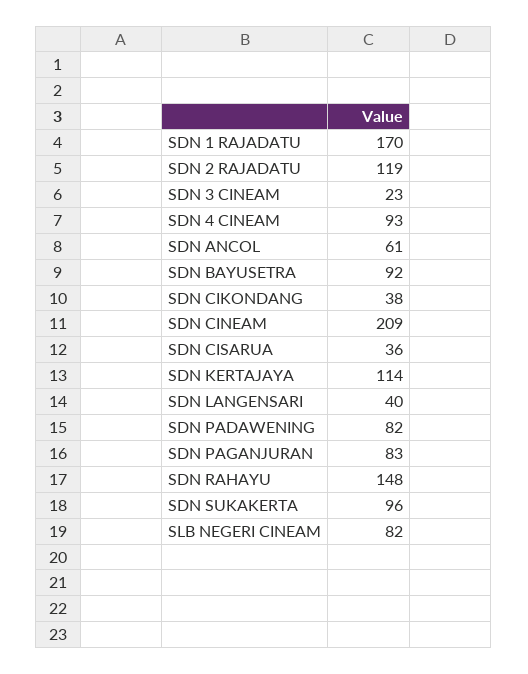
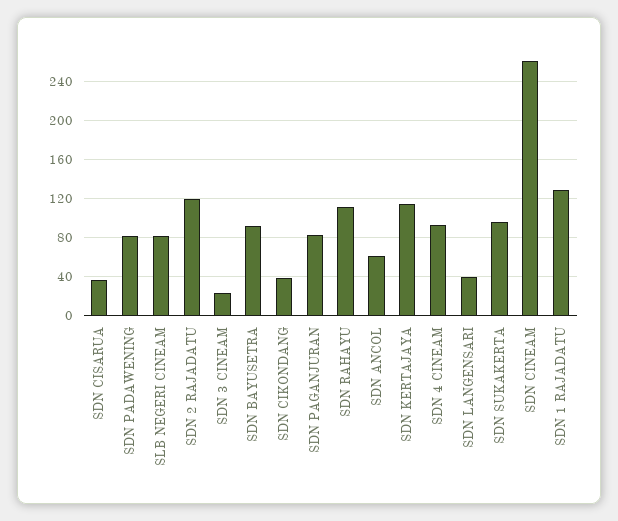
SDN 1 RAJADATU: 170 -> 130
SDN CINEAM: 209 -> 260
SDN RAHAYU: 148 -> 110

